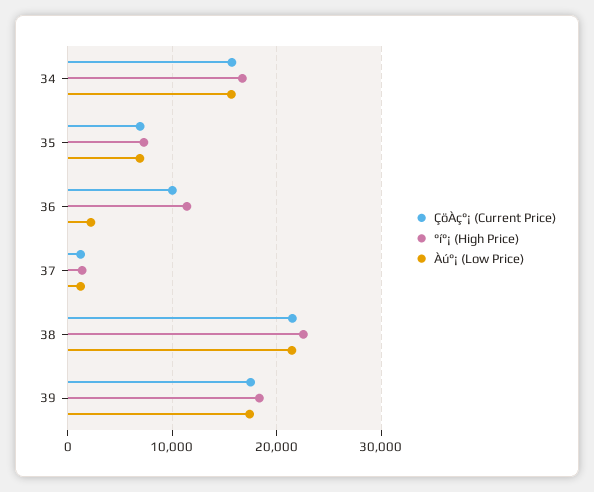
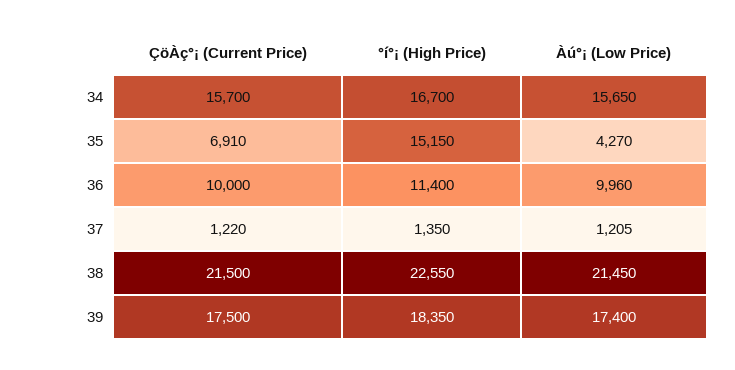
°í°¡ (High Price), 35: 7000 -> 15150
Àú°¡ (Low Price), 35: 7000 -> 4270
Àú°¡ (Low Price), 36: 2000 -> 9960

